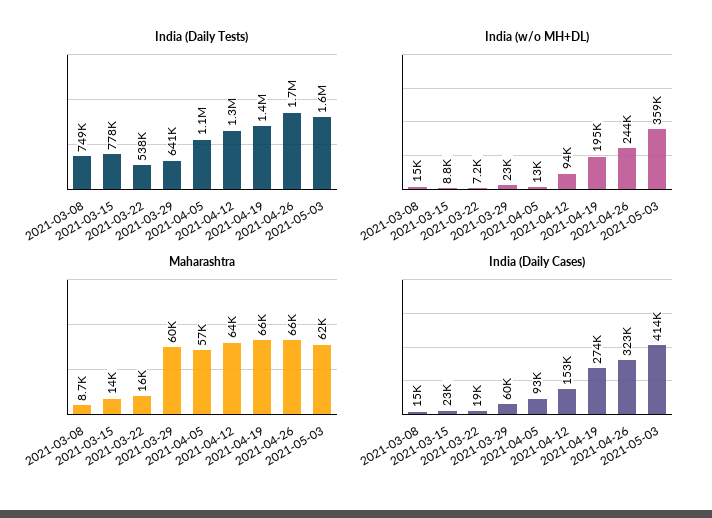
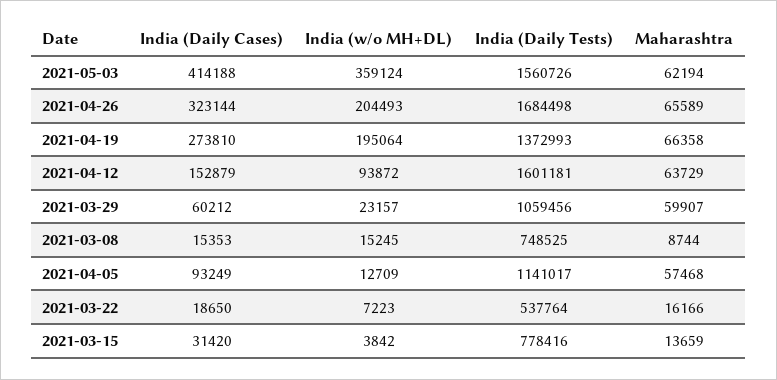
India (Daily Tests), 2021-03-29: 641000 -> 1059456
India (Daily Tests), 2021-04-12: 1300000 -> 1601181
India (w/o MH+DL), 2021-03-15: 8800 -> 3842
India (w/o MH+DL), 2021-04-26: 244000 -> 204493
India (Daily Cases), 2021-03-15: 23000 -> 31420

